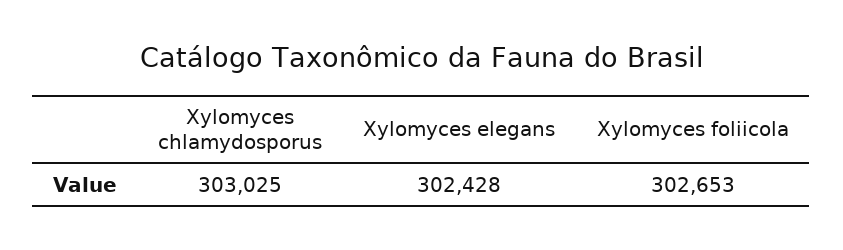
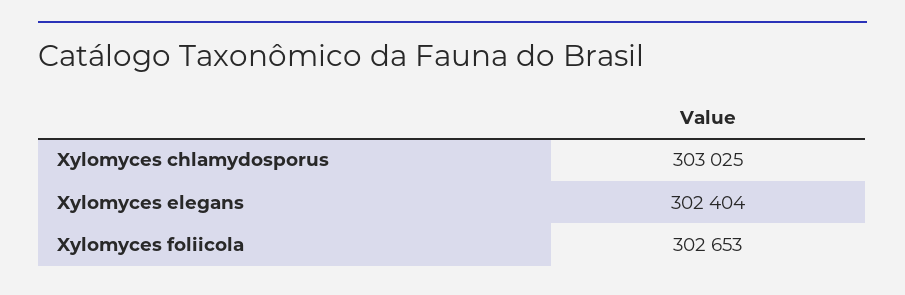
Xylomyces elegans: 302428 -> 302404

